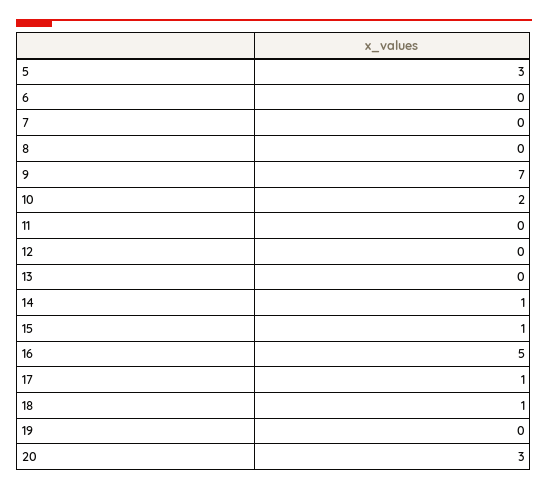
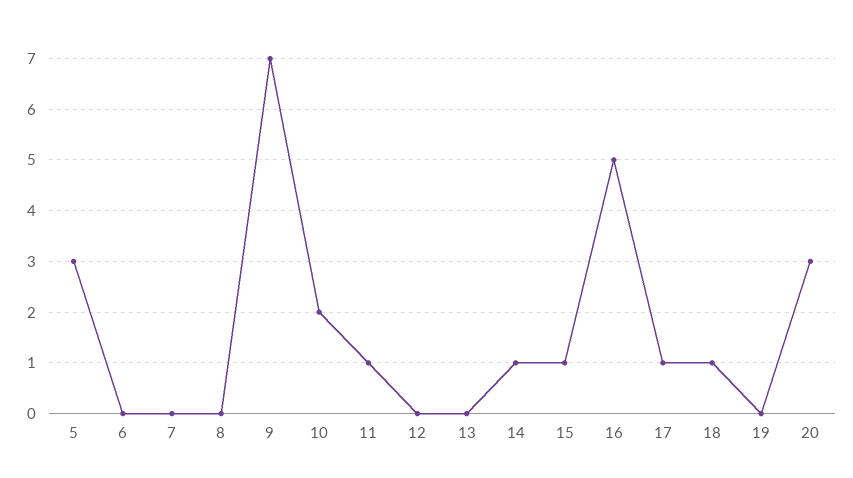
11: 0 -> 1

